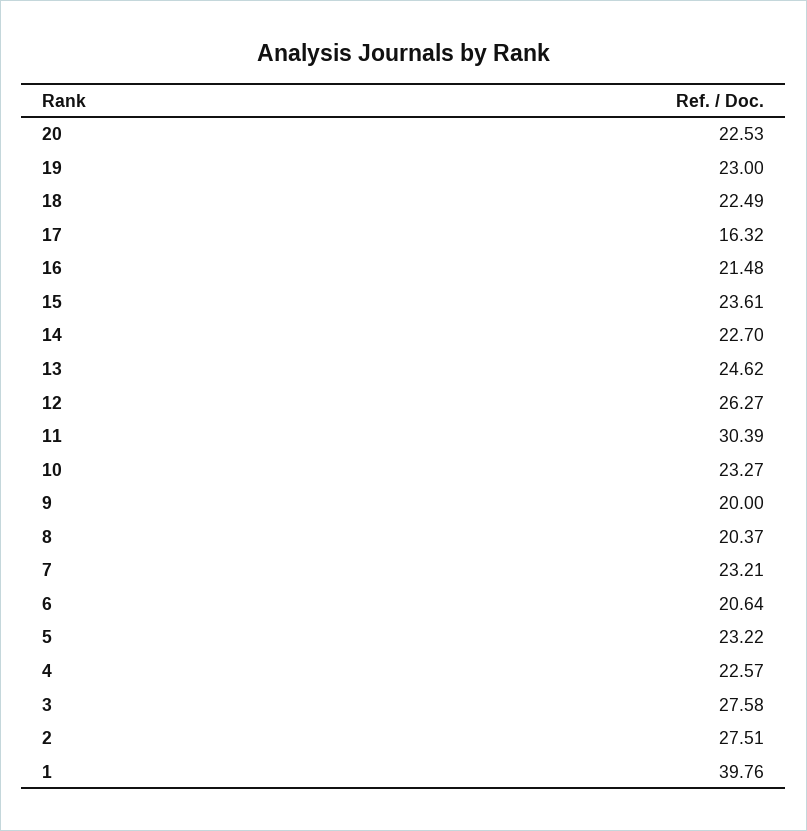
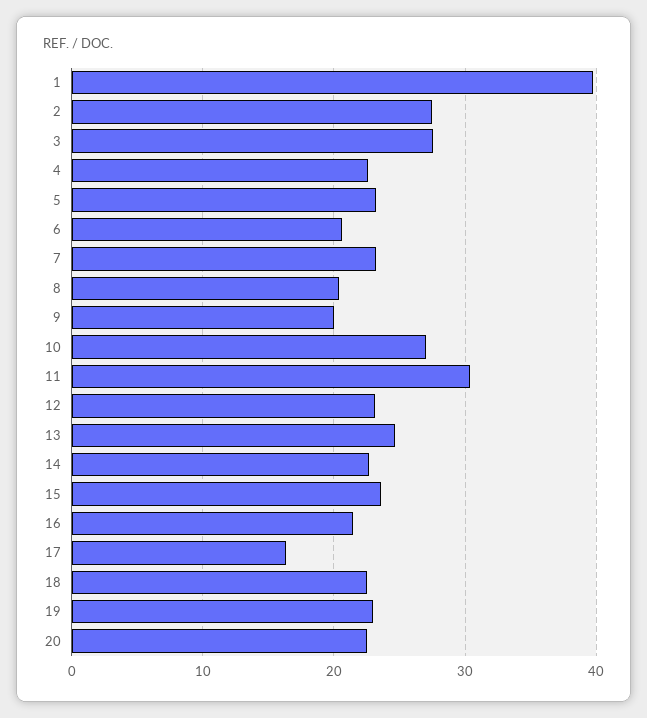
12: 26.27 -> 23
10: 23.27 -> 27

